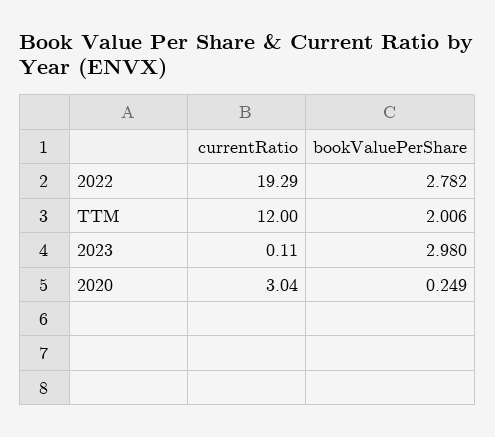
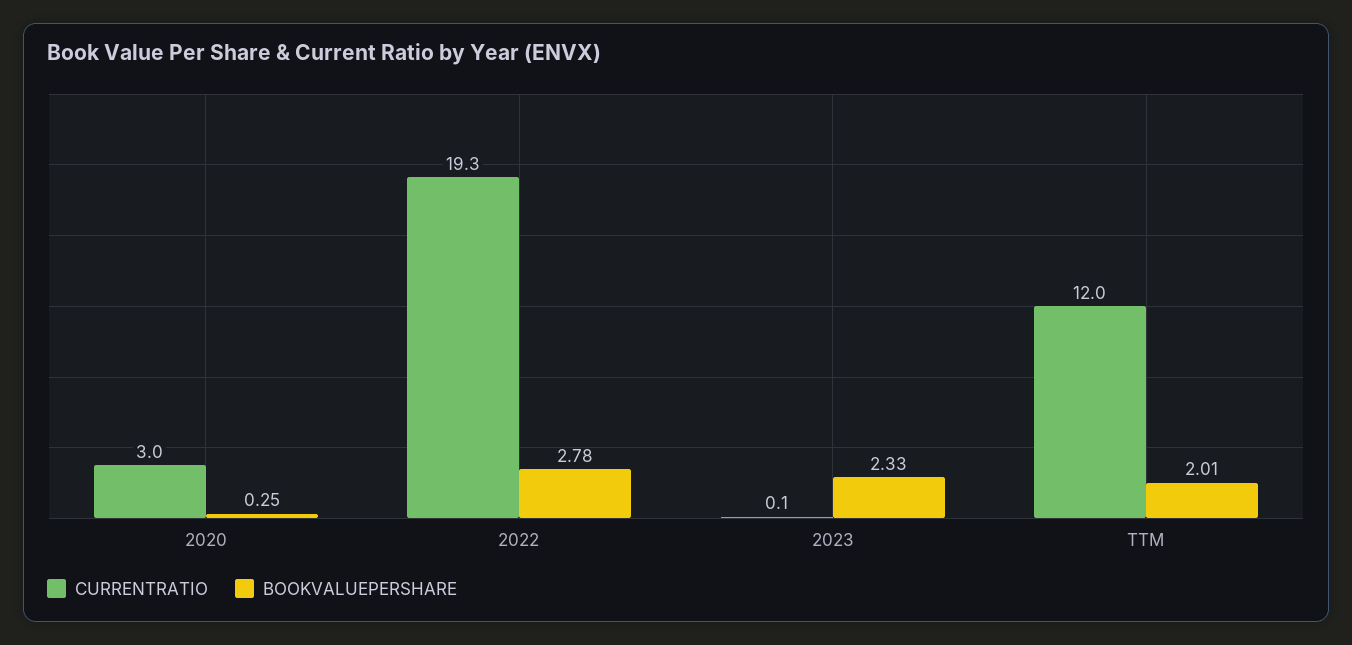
bookValuePerShare, 2023: 2.98 -> 2.33

